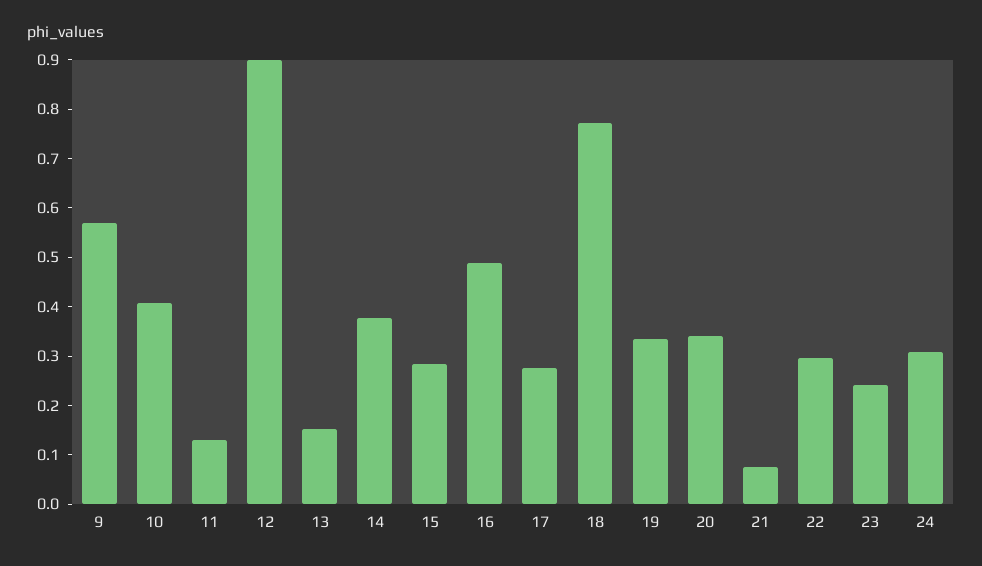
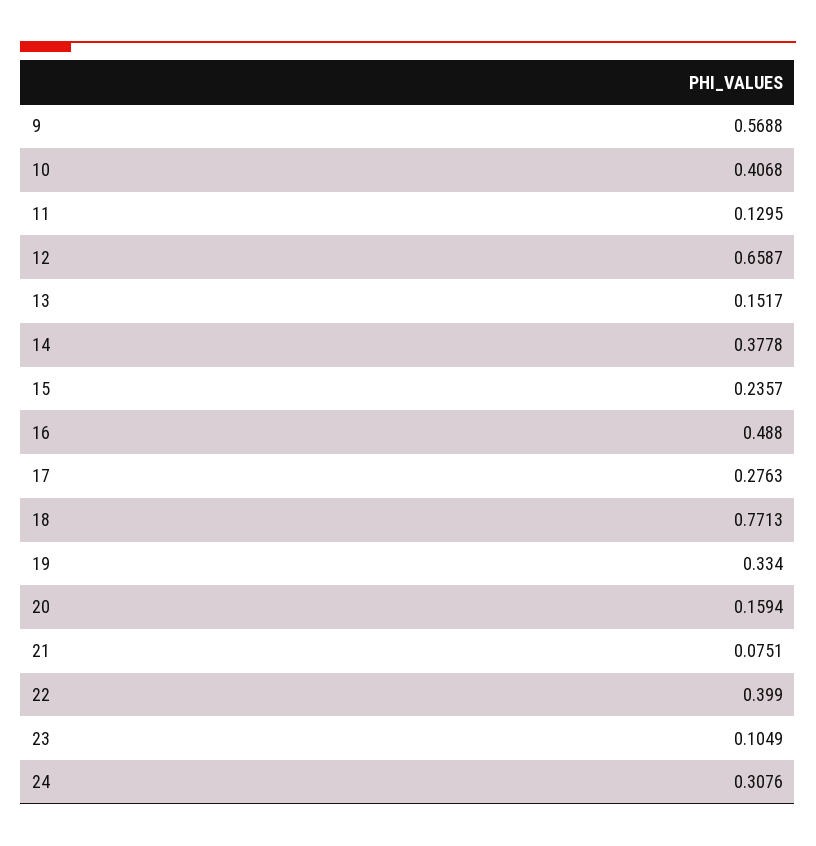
12: 0.9 -> 0.6587
15: 0.28 -> 0.2357
20: 0.34 -> 0.1594
22: 0.3 -> 0.399
23: 0.24 -> 0.1049

